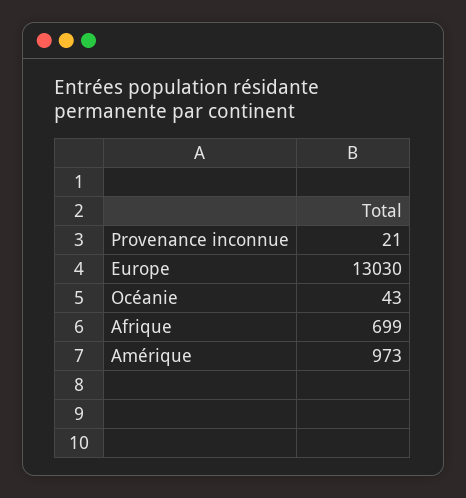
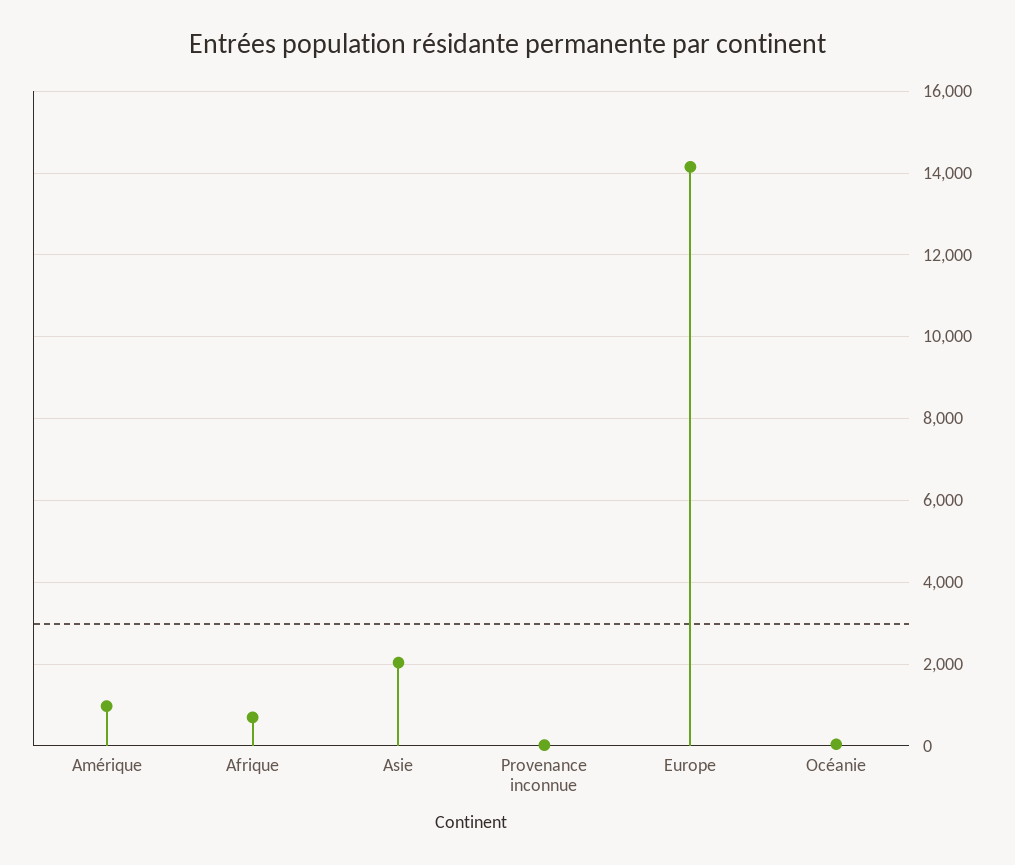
Europe: 13030 -> 14200
Asie: none -> 2000

